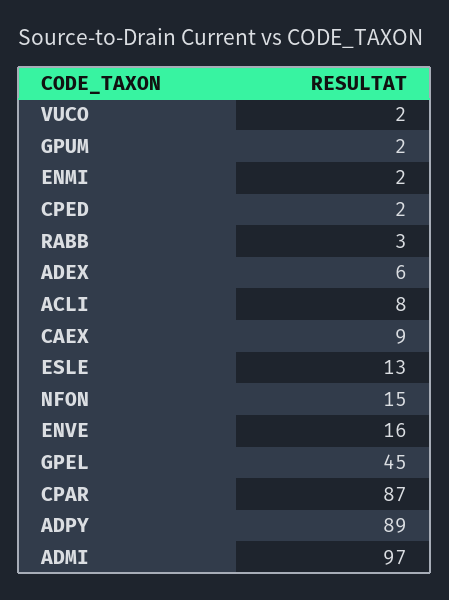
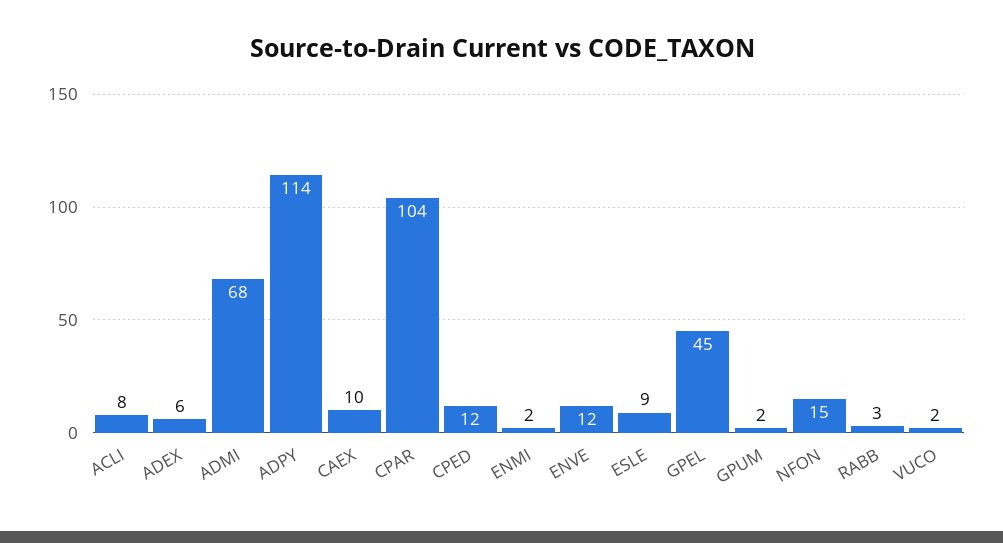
CPED: 2 -> 12
CAEX: 9 -> 10
ESLE: 13 -> 9
ENVE: 16 -> 12
CPAR: 87 -> 104
ADPY: 89 -> 114
ADMI: 97 -> 68

